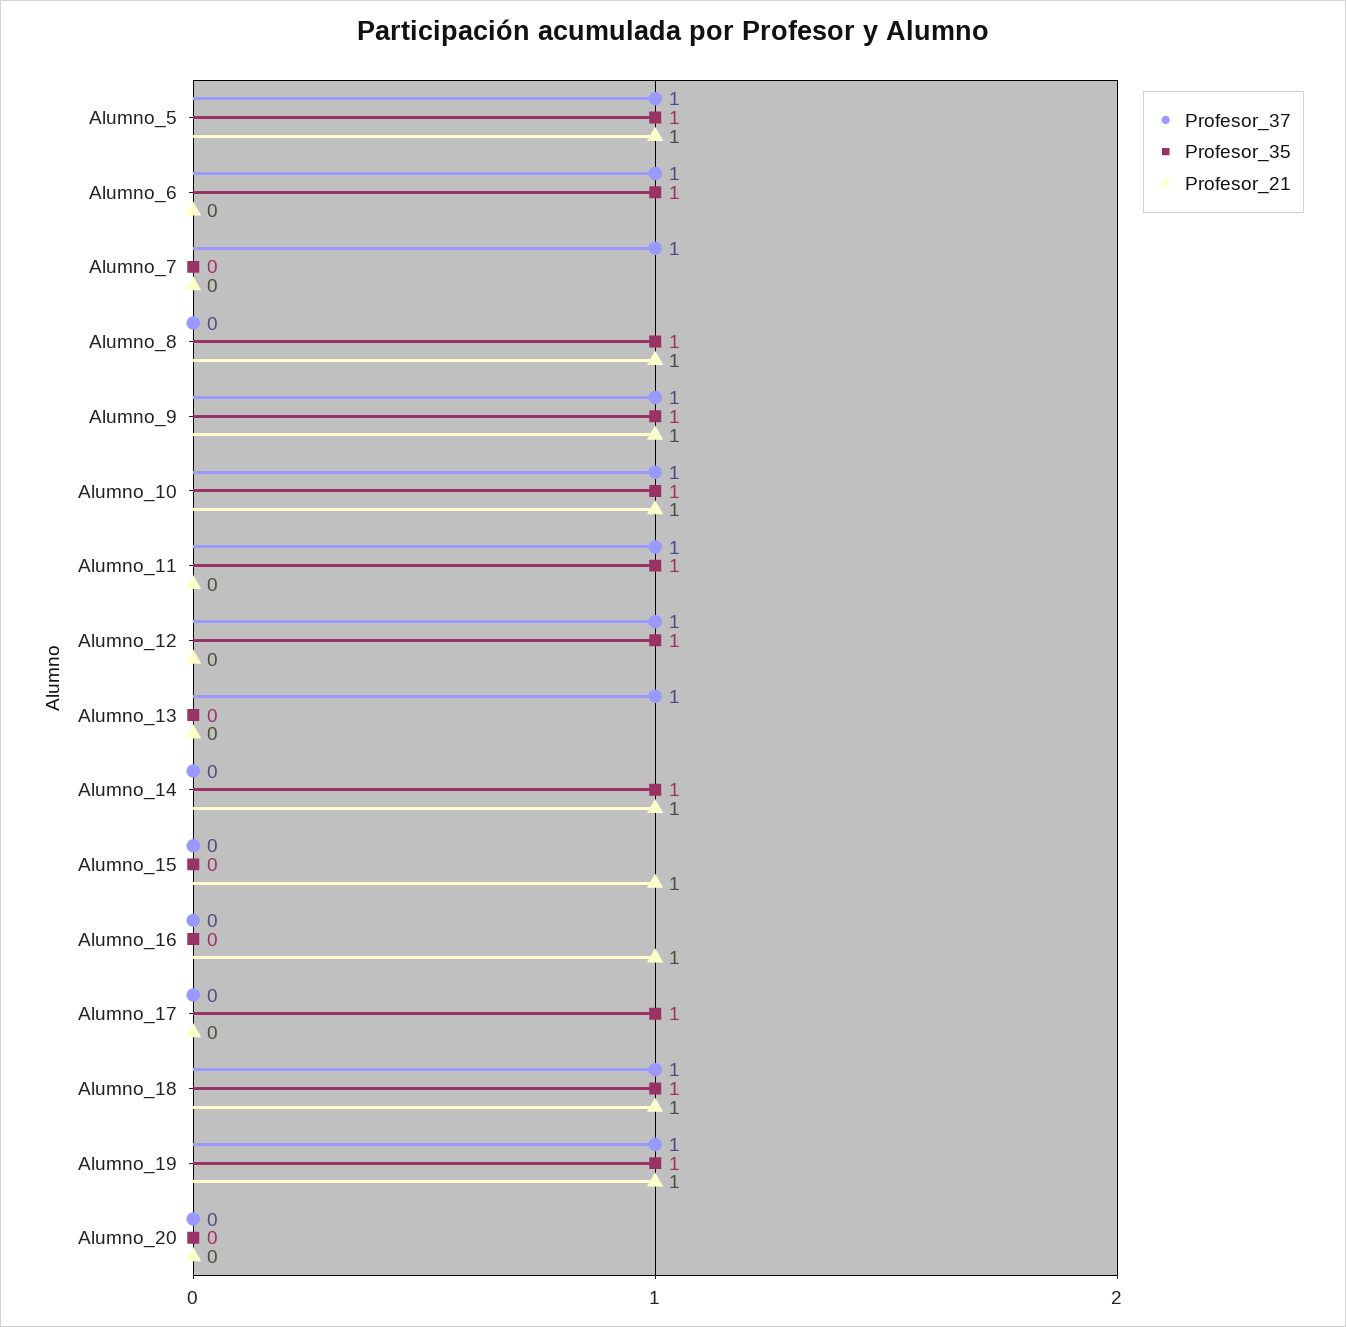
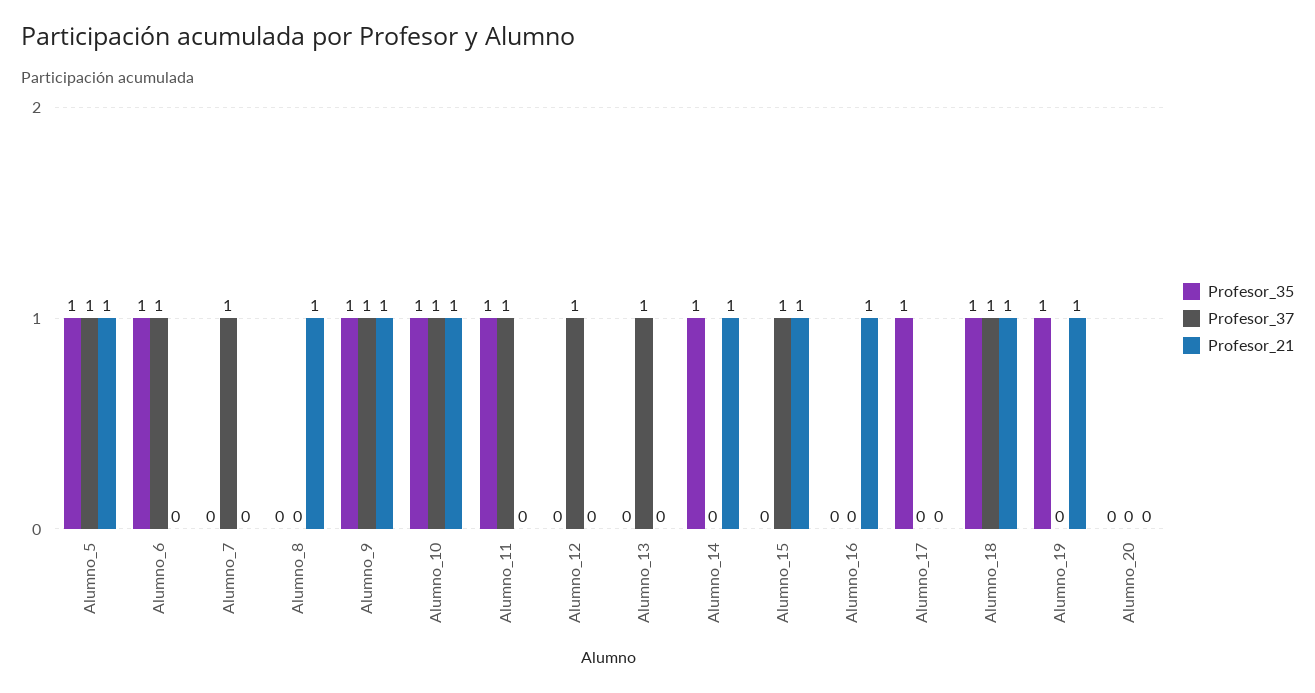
Profesor_35, Alumno_8: 1 -> 0
Profesor_35, Alumno_12: 1 -> 0
Profesor_37, Alumno_15: 0 -> 1
Profesor_37, Alumno_19: 1 -> 0

